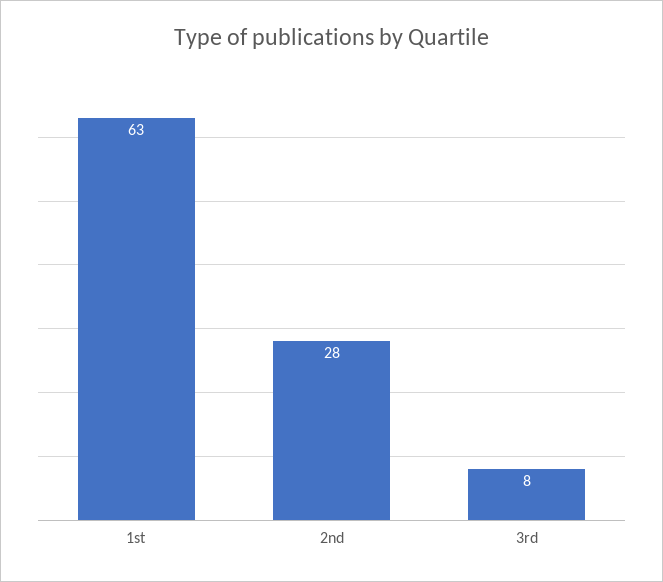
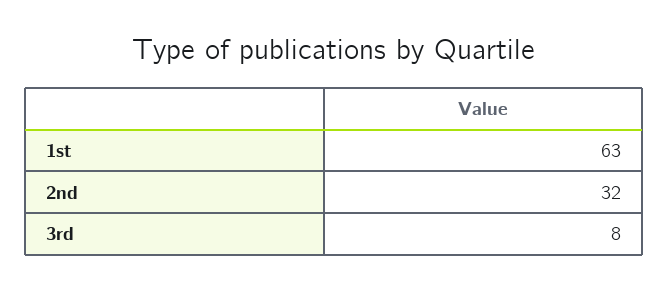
2nd: 28 -> 32

